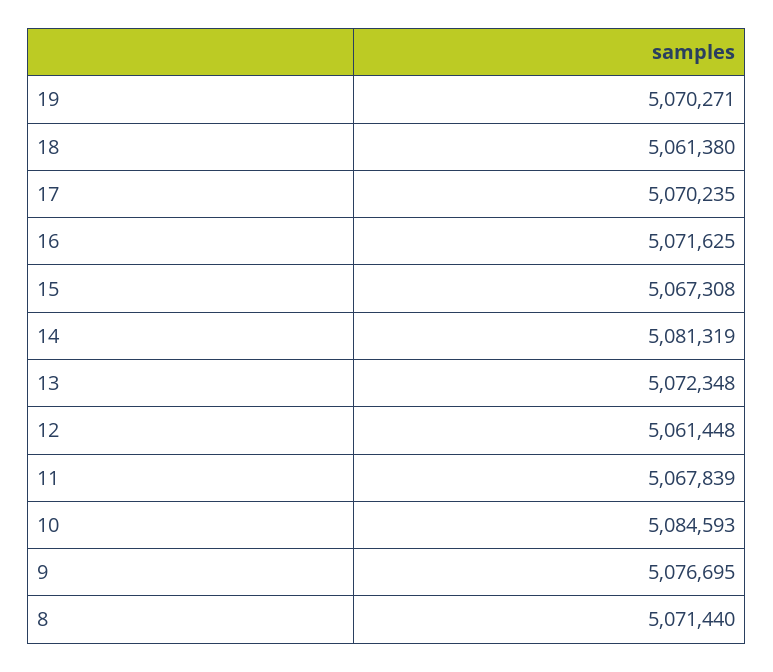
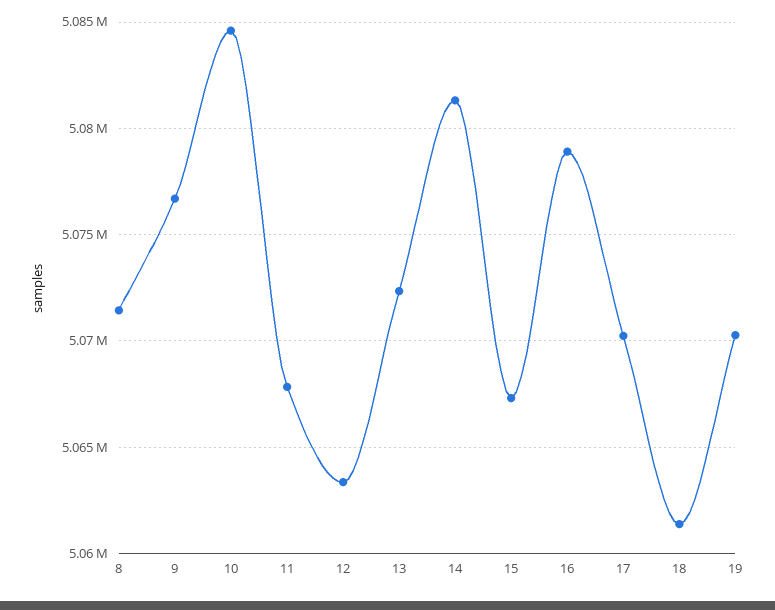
16: 5071625 -> 5079000
12: 5061448 -> 5063500

